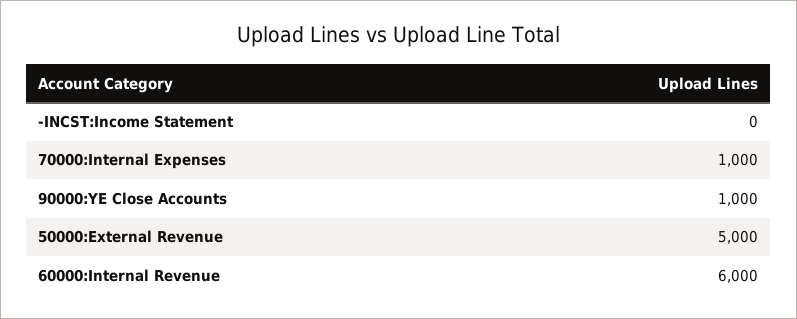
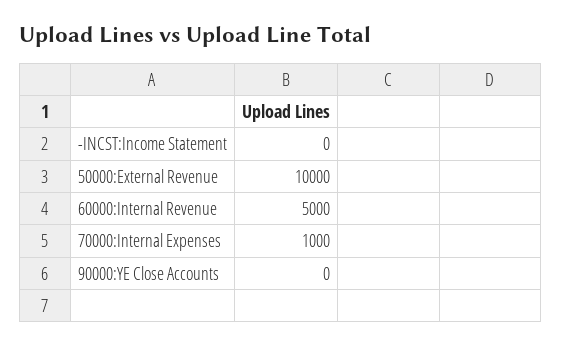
90000:YE Close Accounts: 1000 -> 0
50000:External Revenue: 5000 -> 10000
60000:Internal Revenue: 6000 -> 5000

